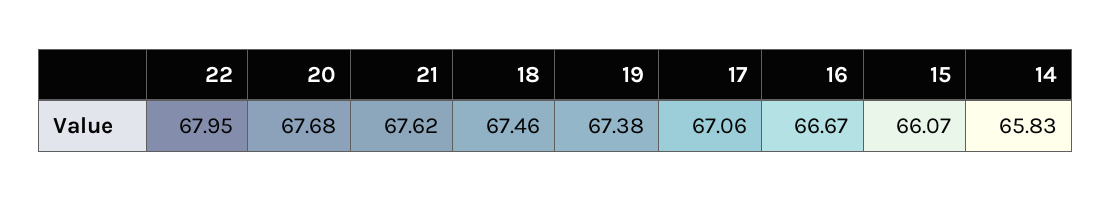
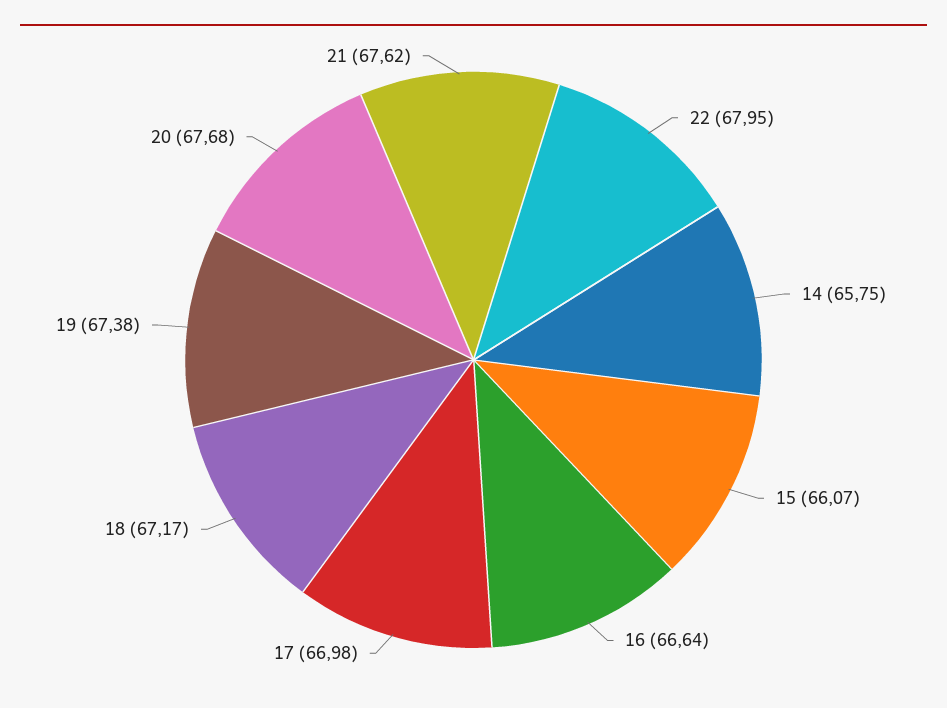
18: 67.46 -> 67.17
17: 67.06 -> 66.98
16: 66.67 -> 66.64
14: 65.83 -> 65.75

